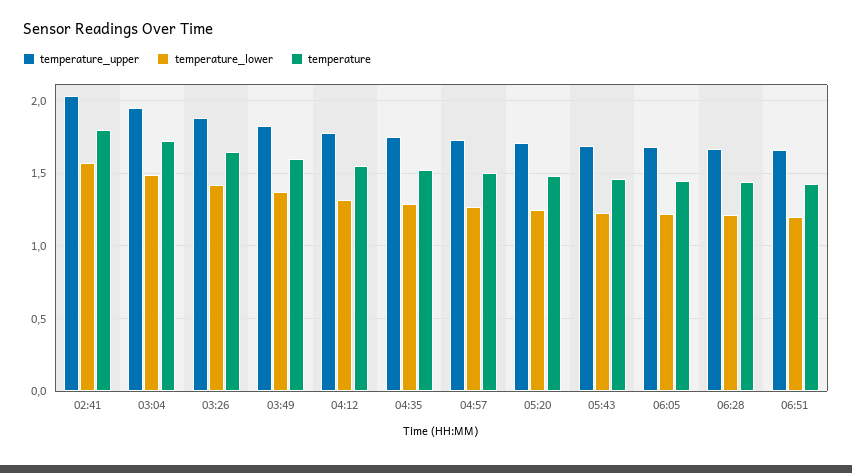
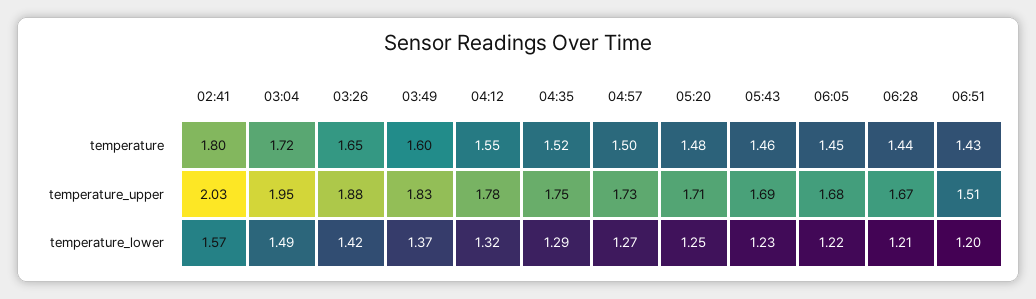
temperature_upper, 06:51: 1.65 -> 1.51

